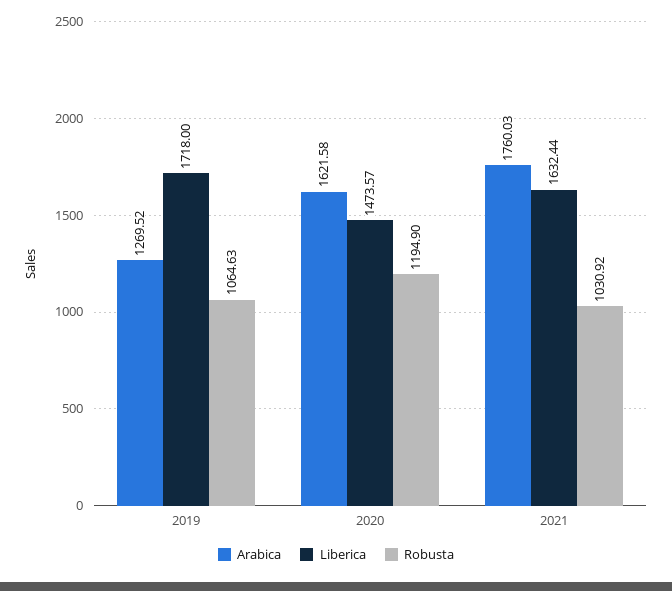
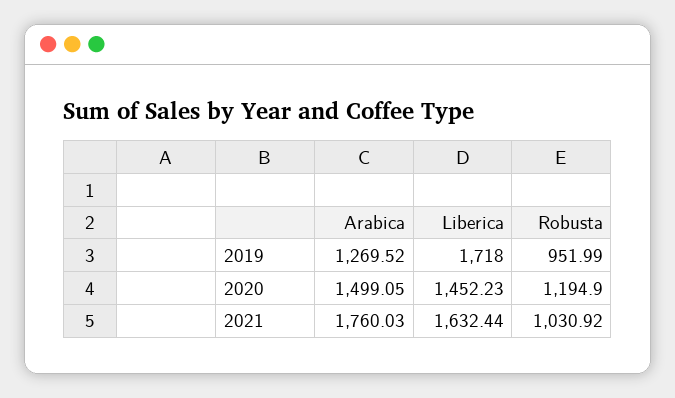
Robusta, 2019: 1064.63 -> 951.99
Arabica, 2020: 1621.58 -> 1499.05
Liberica, 2020: 1473.57 -> 1452.23

